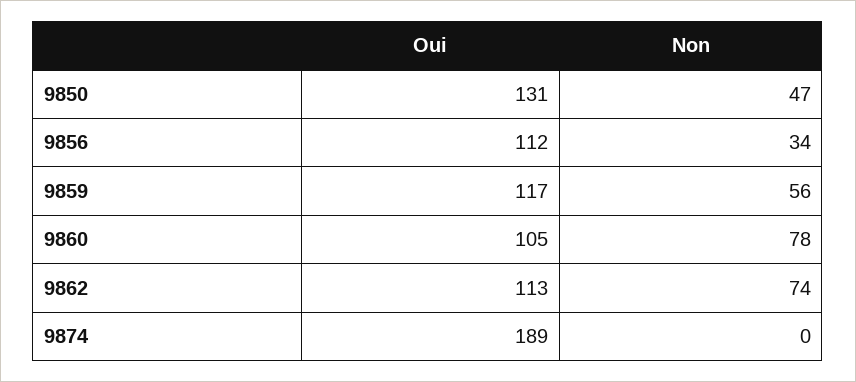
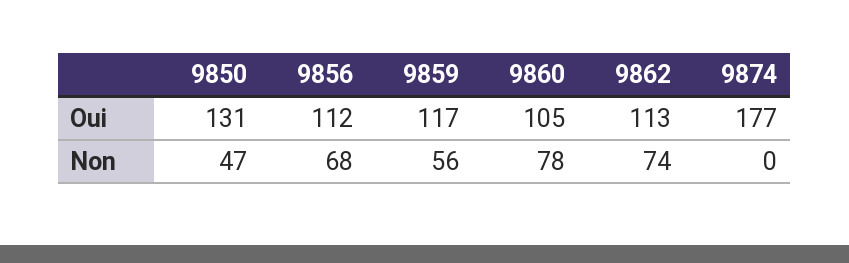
Non, 9856: 34 -> 68
Oui, 9874: 189 -> 177

